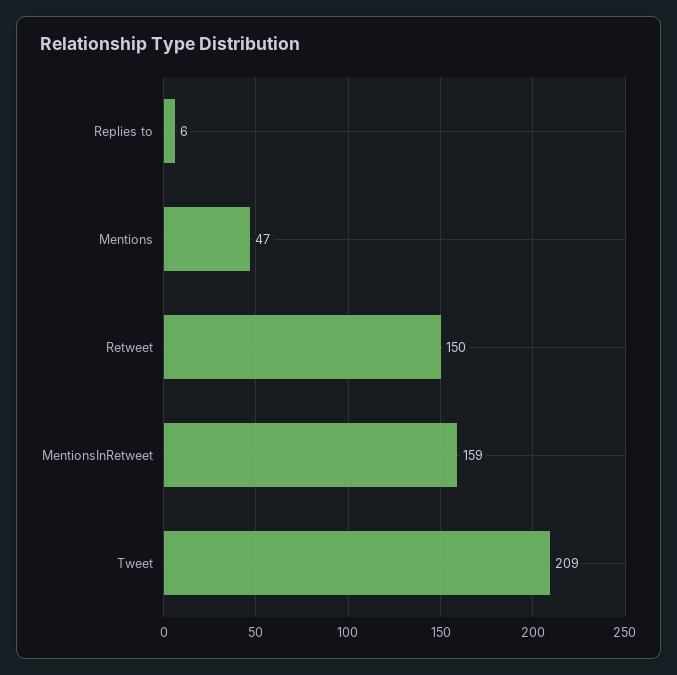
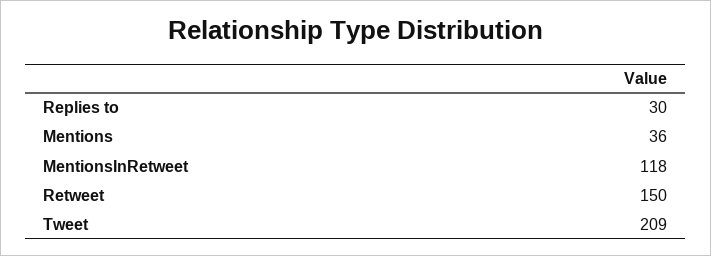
Replies to: 6 -> 30
Mentions: 47 -> 36
MentionsInRetweet: 159 -> 118

